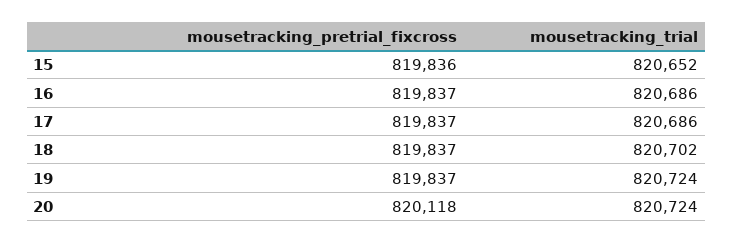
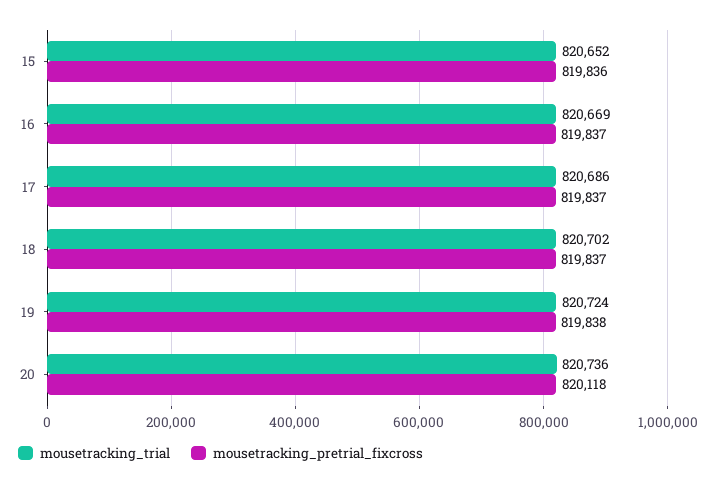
mousetracking_trial, 16: 820686 -> 820669
mousetracking_pretrial_fixcross, 19: 819837 -> 819838
mousetracking_trial, 20: 820724 -> 820736

